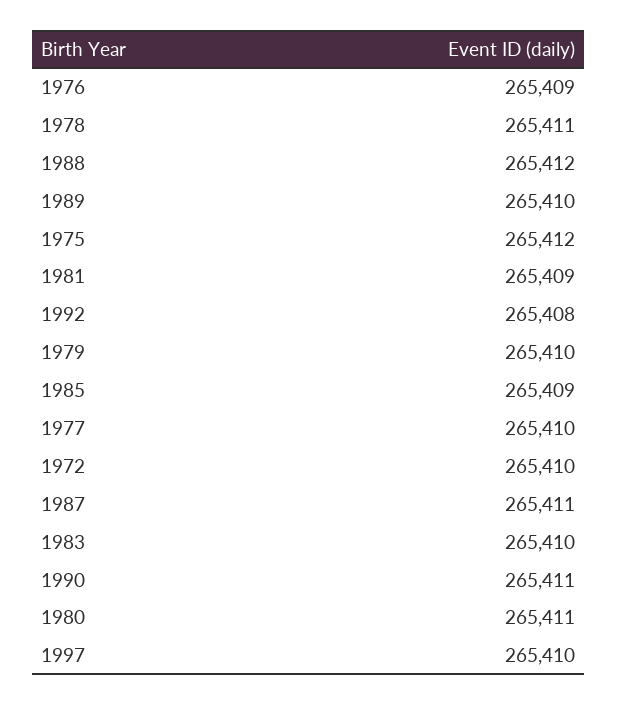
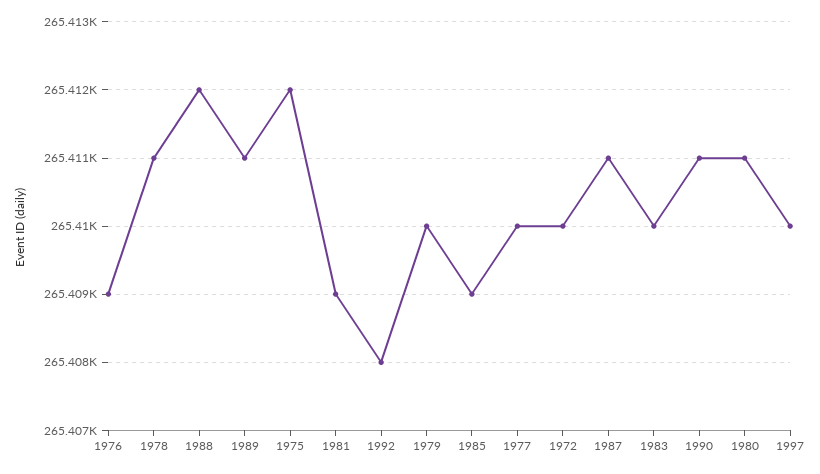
1989: 265410 -> 265411

